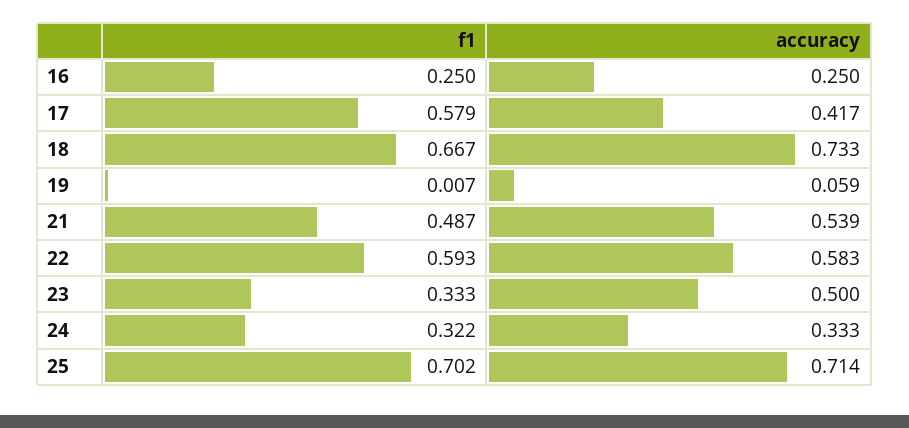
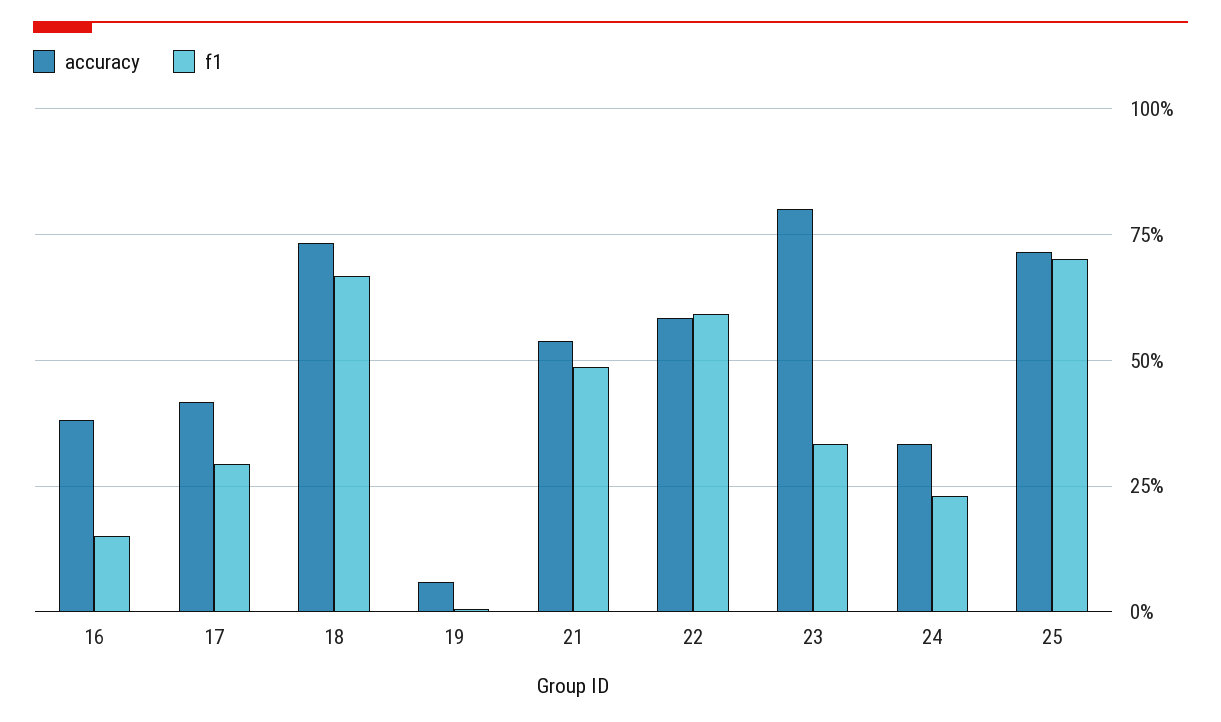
f1, 16: 0.25 -> 0.15
accuracy, 16: 0.25 -> 0.375
f1, 17: 0.579 -> 0.3
accuracy, 23: 0.5 -> 0.8
f1, 24: 0.322 -> 0.225

